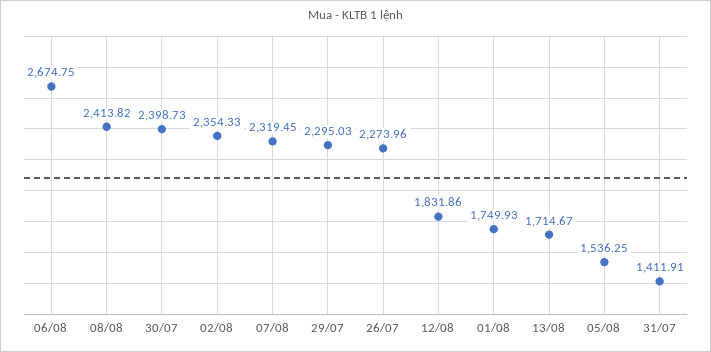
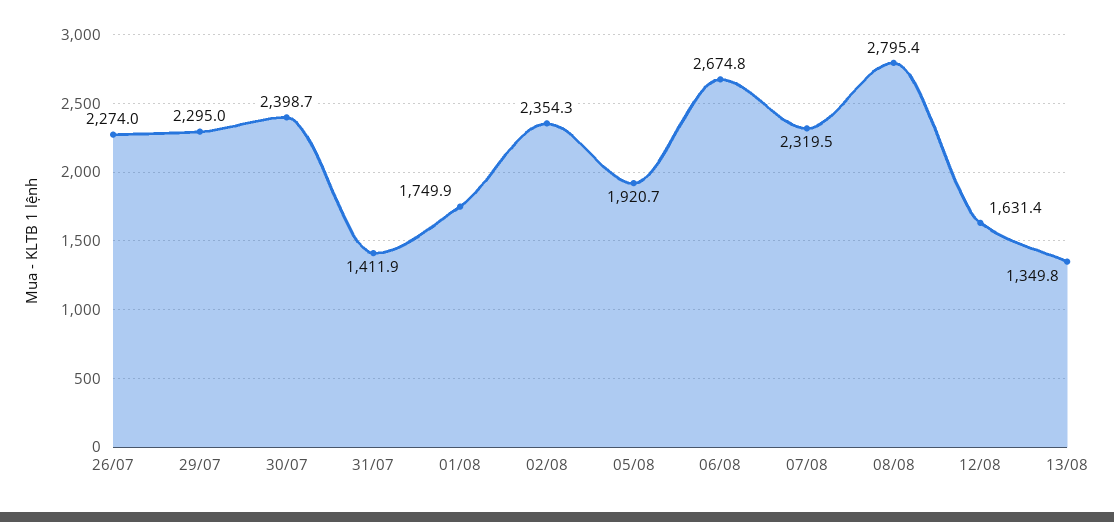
08/08: 2413.82 -> 2795.4
12/08: 1831.86 -> 1631.4
13/08: 1714.67 -> 1349.8
05/08: 1536.25 -> 1920.7

